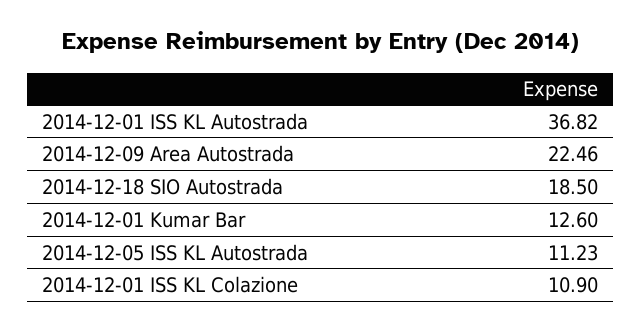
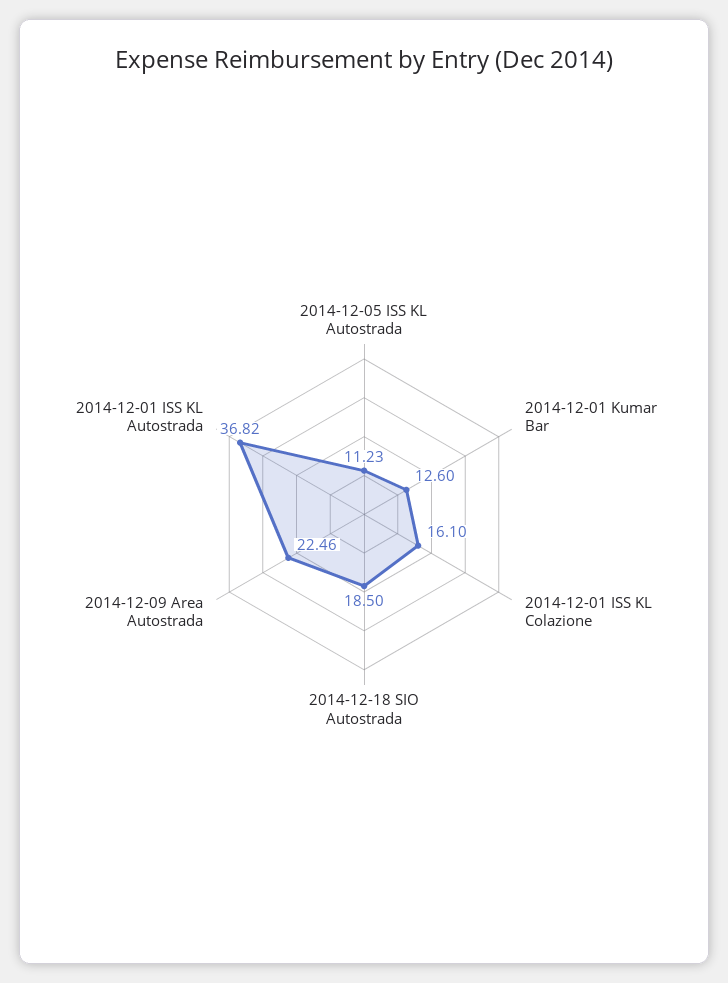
2014-12-01 ISS KL Colazione: 10.9 -> 16.1

